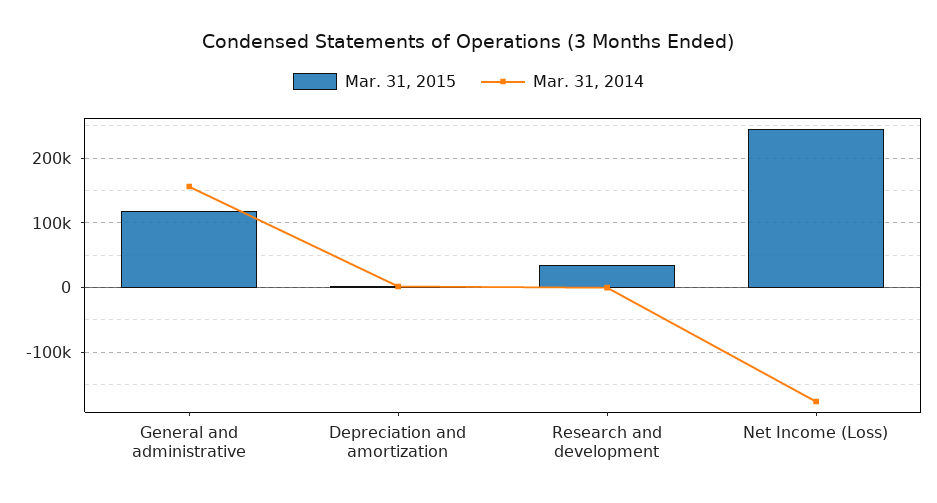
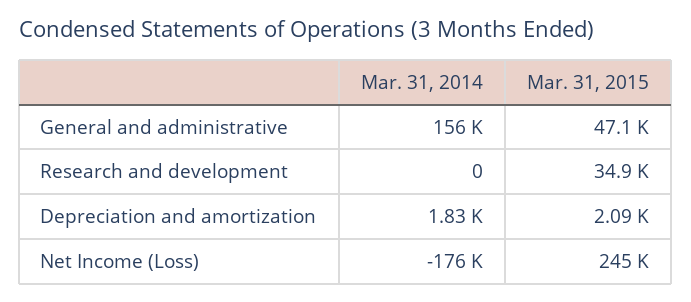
Mar. 31, 2015, General and administrative: 120000 -> 47100

